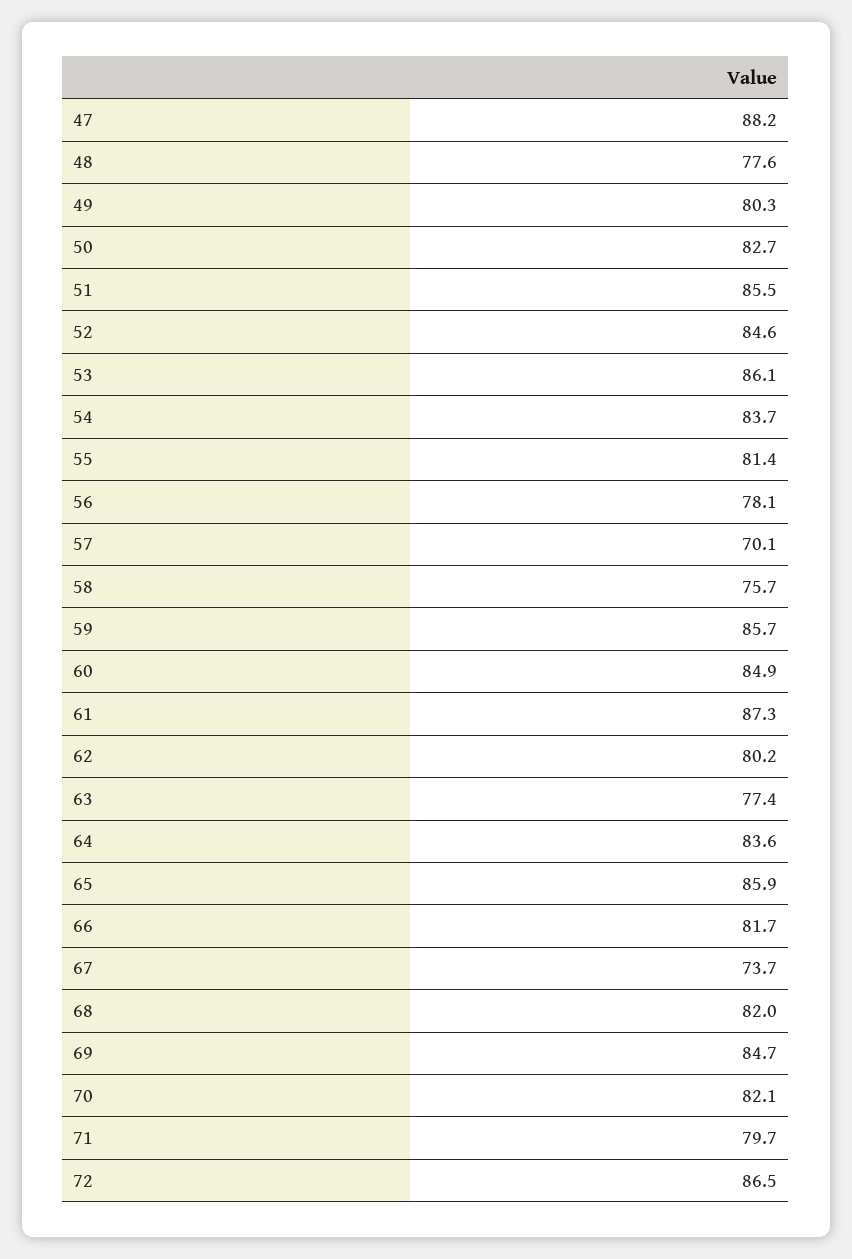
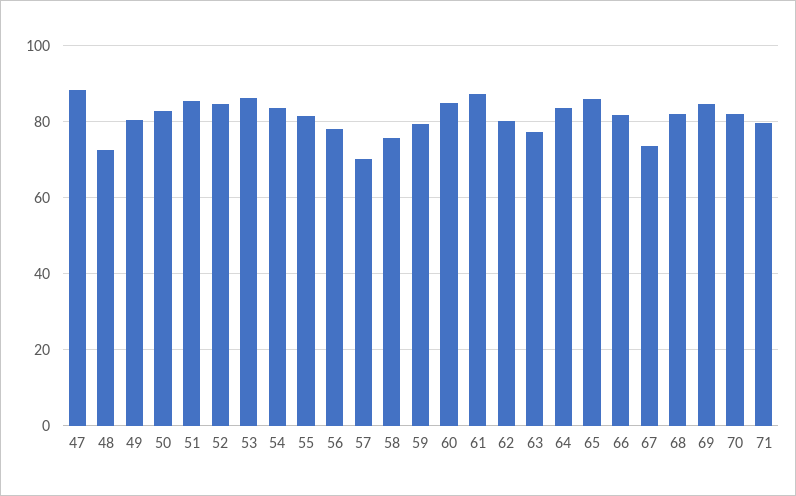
48: 77.6 -> 72
59: 85.7 -> 80
72: 86.5 -> none

